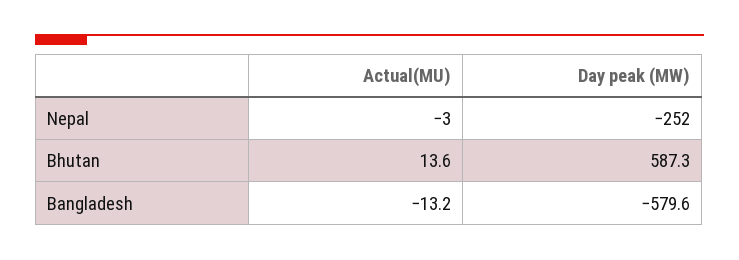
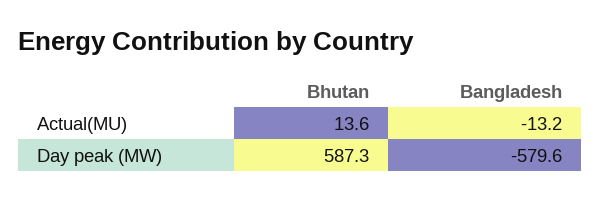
Actual(MU), Nepal: -3 -> none
Day peak (MW), Nepal: -252 -> none

